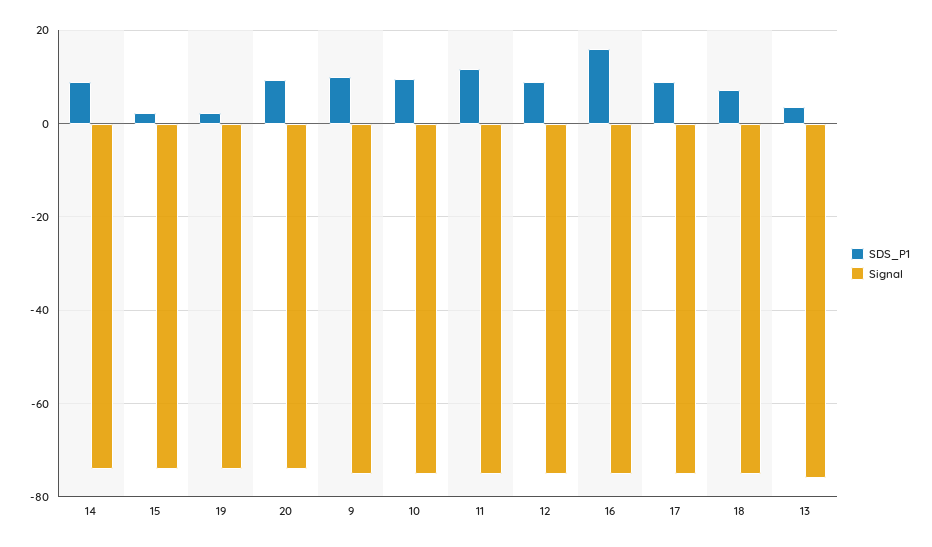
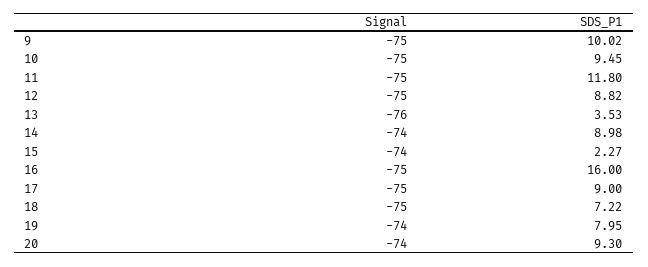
SDS_P1, 19: 2 -> 7.95

